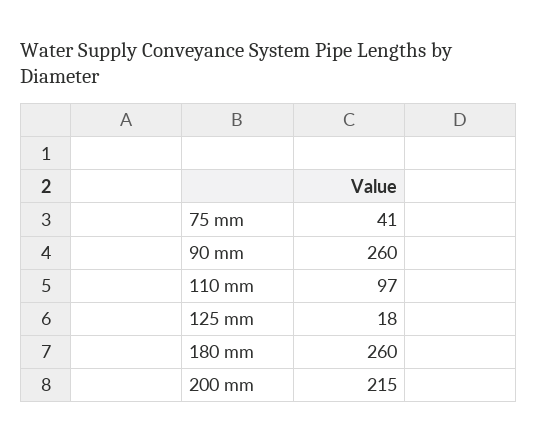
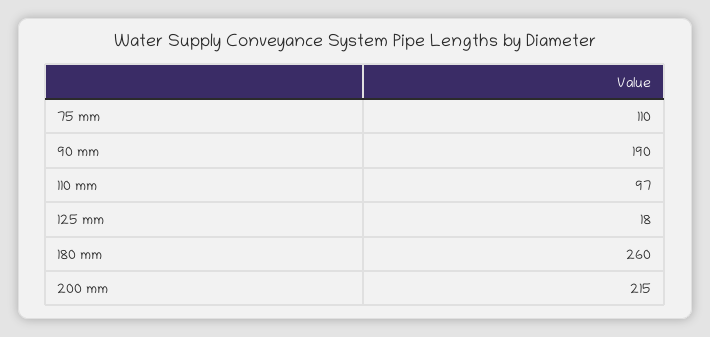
75 mm: 41 -> 110
90 mm: 260 -> 190

